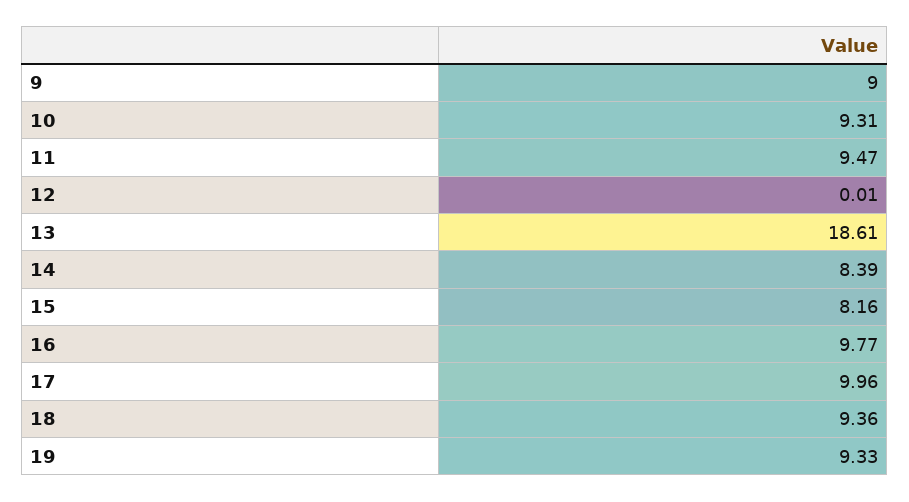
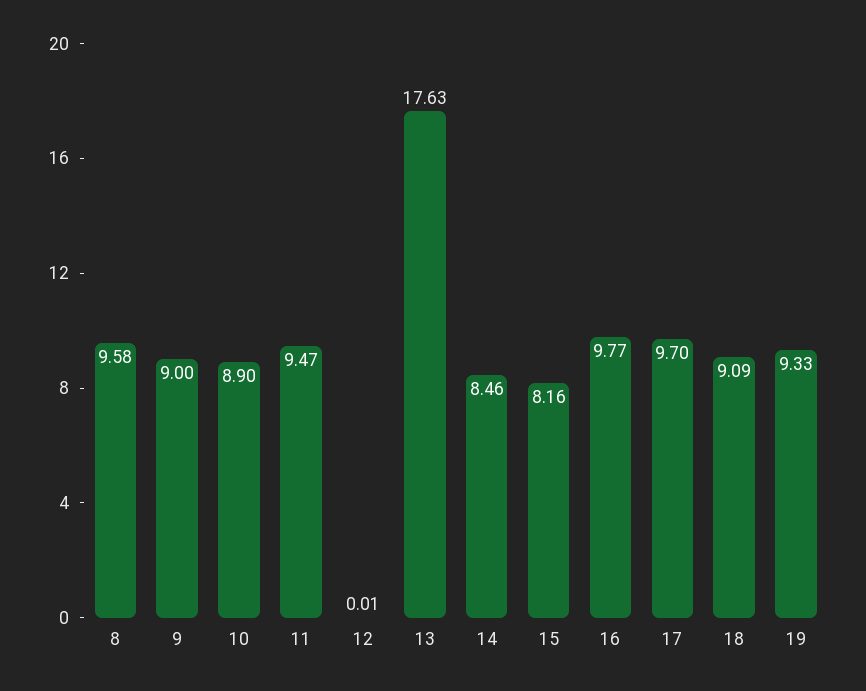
10: 9.31 -> 8.9
13: 18.61 -> 17.63
14: 8.39 -> 8.46
17: 9.96 -> 9.7
18: 9.36 -> 9.09
8: none -> 9.58

